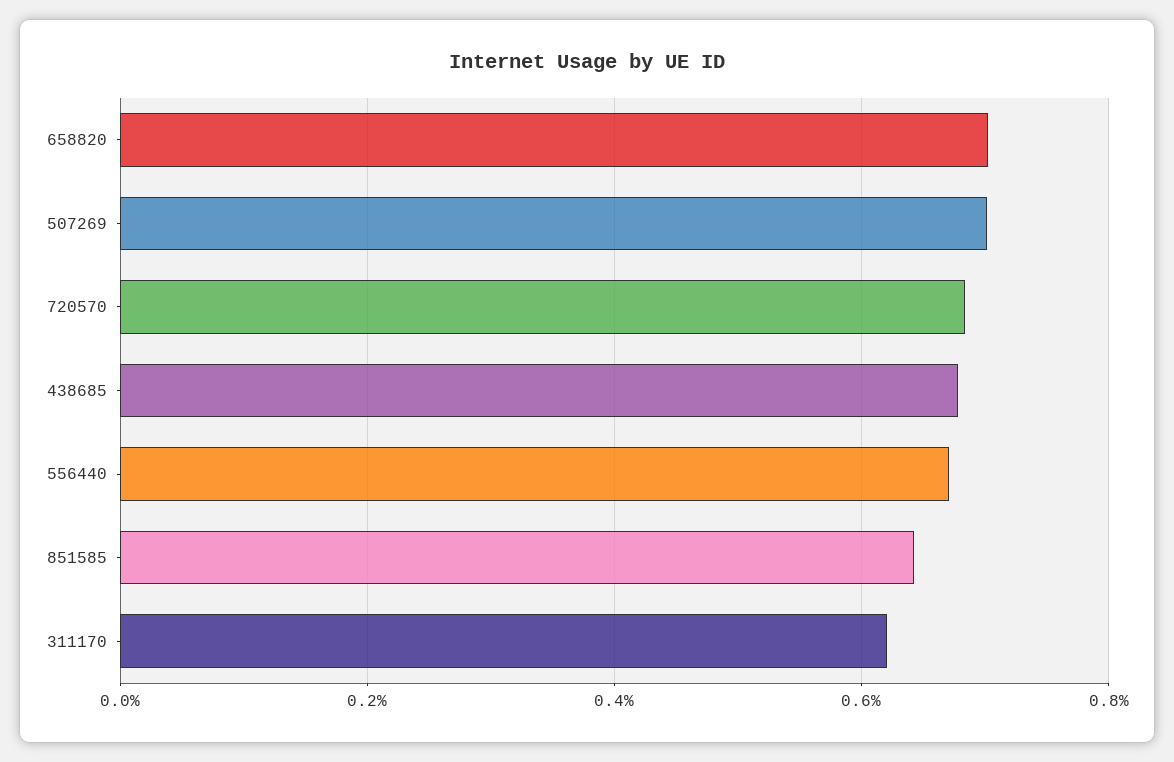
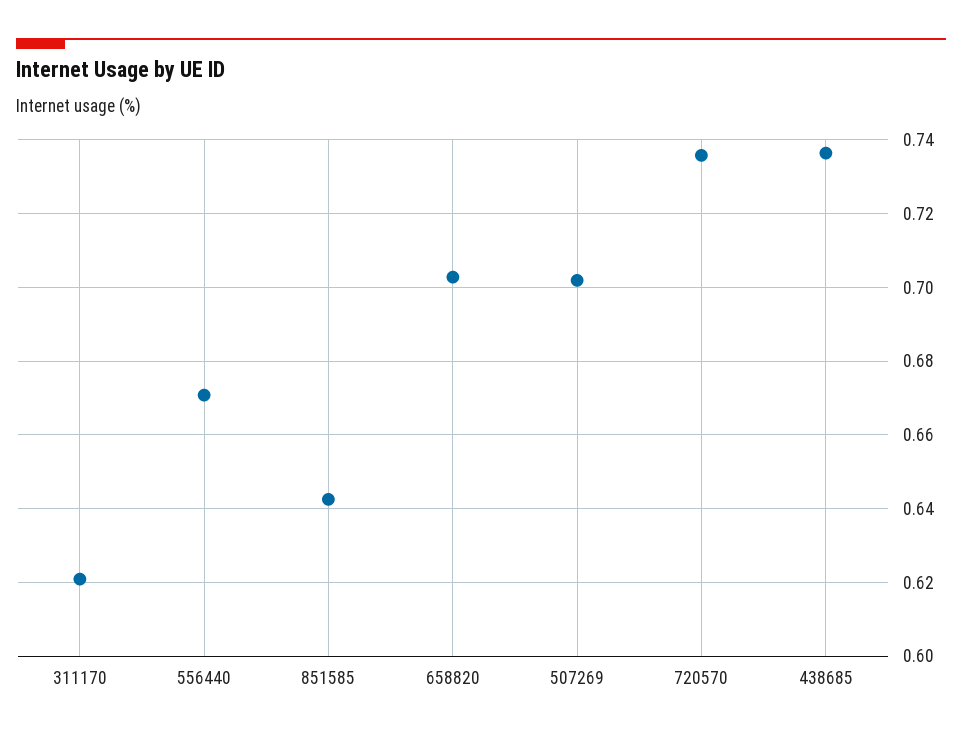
720570: 0.68 -> 0.736
438685: 0.68 -> 0.736

